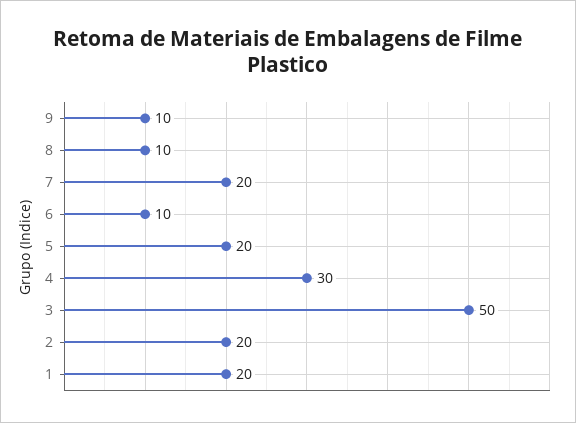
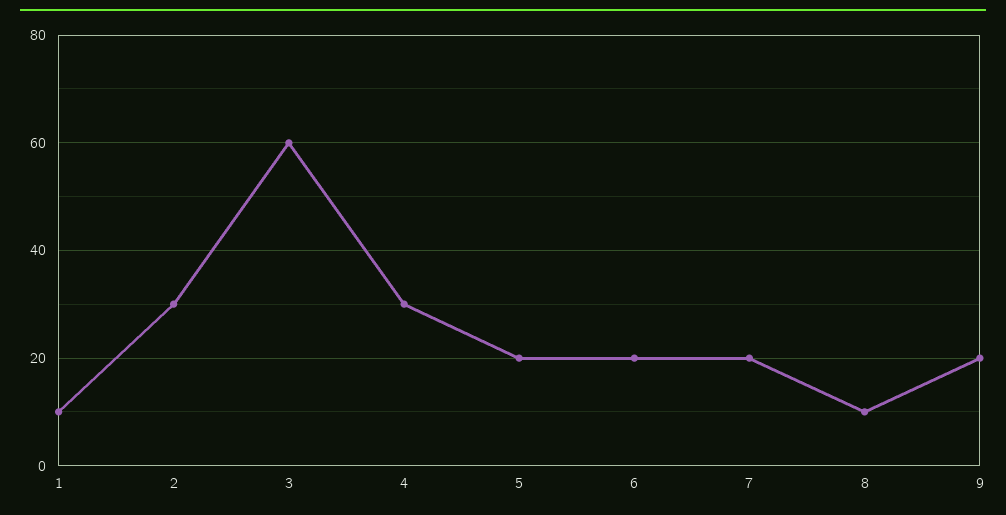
9: 10 -> 20
6: 10 -> 20
3: 50 -> 60
2: 20 -> 30
1: 20 -> 10

